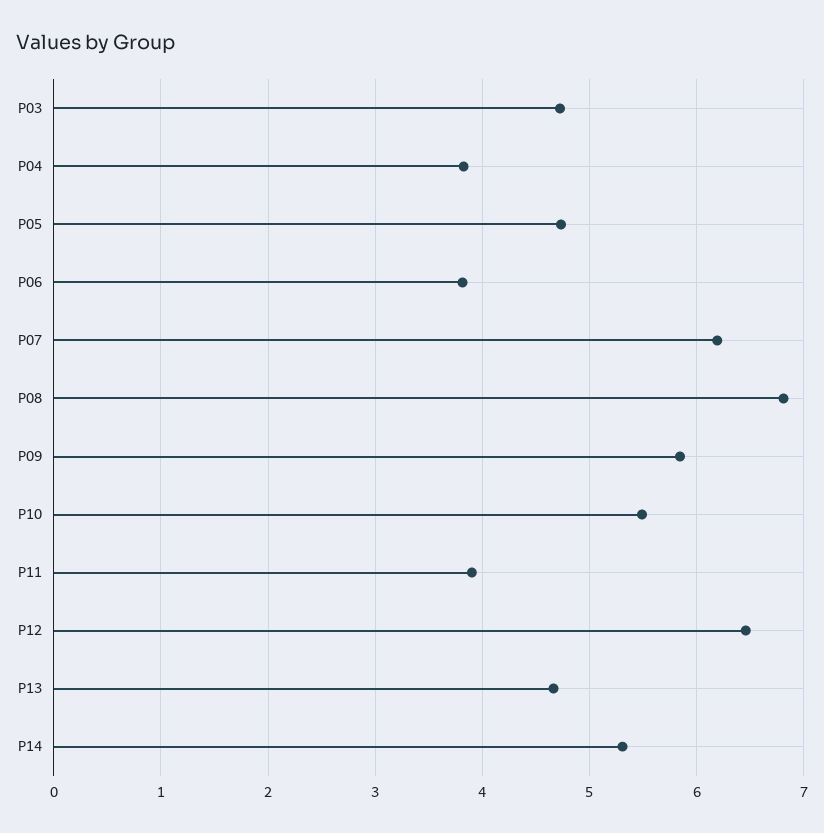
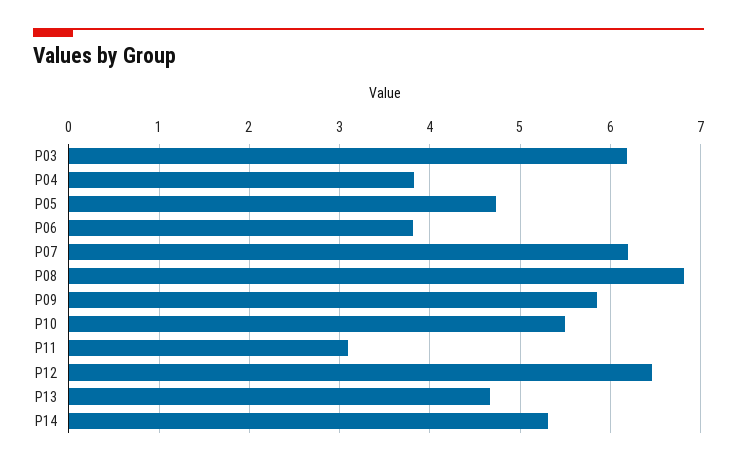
P03: 4.7 -> 6.2
P11: 3.9 -> 3.1

